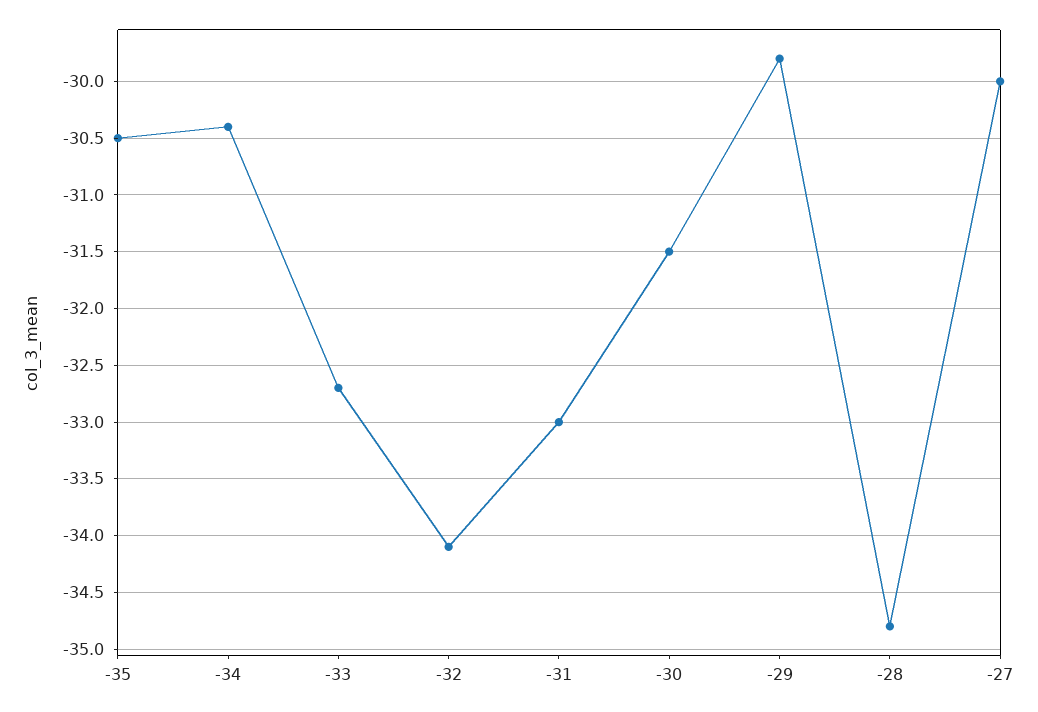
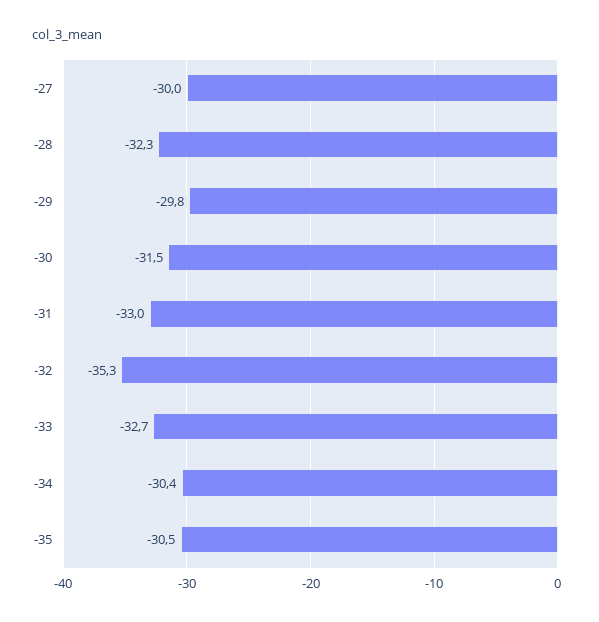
-32: -34.1 -> -35.3
-28: -34.8 -> -32.3

